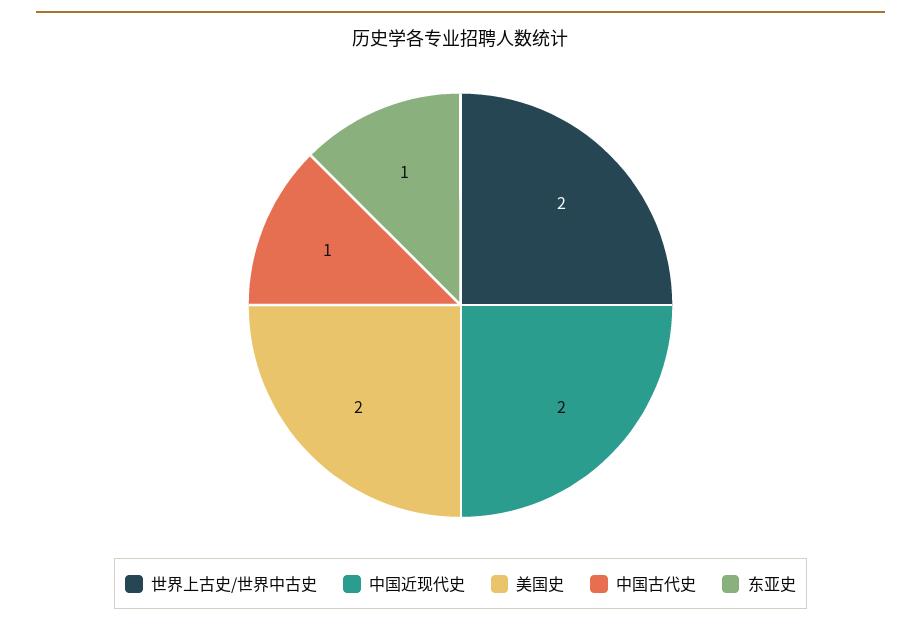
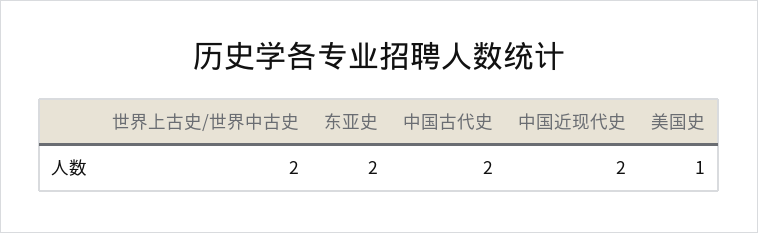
美国史: 2 -> 1
中国古代史: 1 -> 2
东亚史: 1 -> 2

